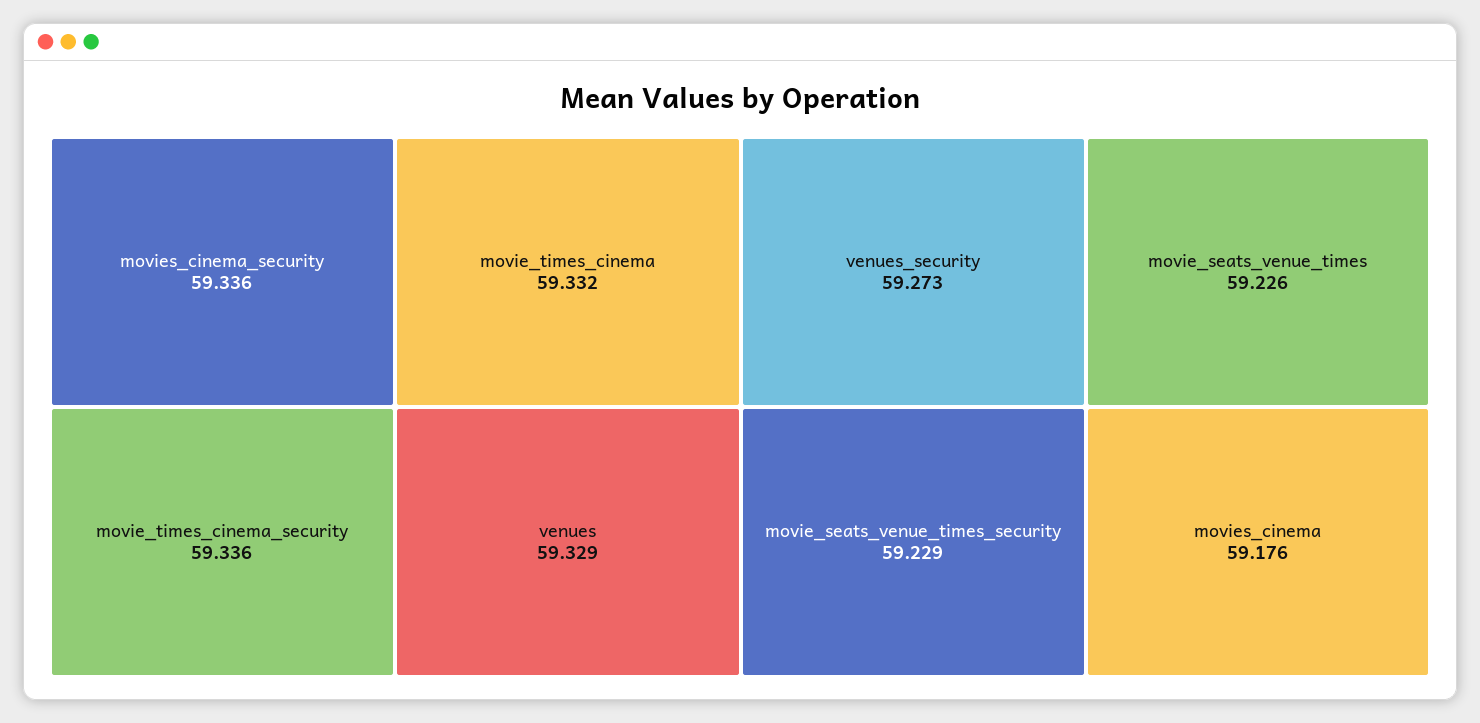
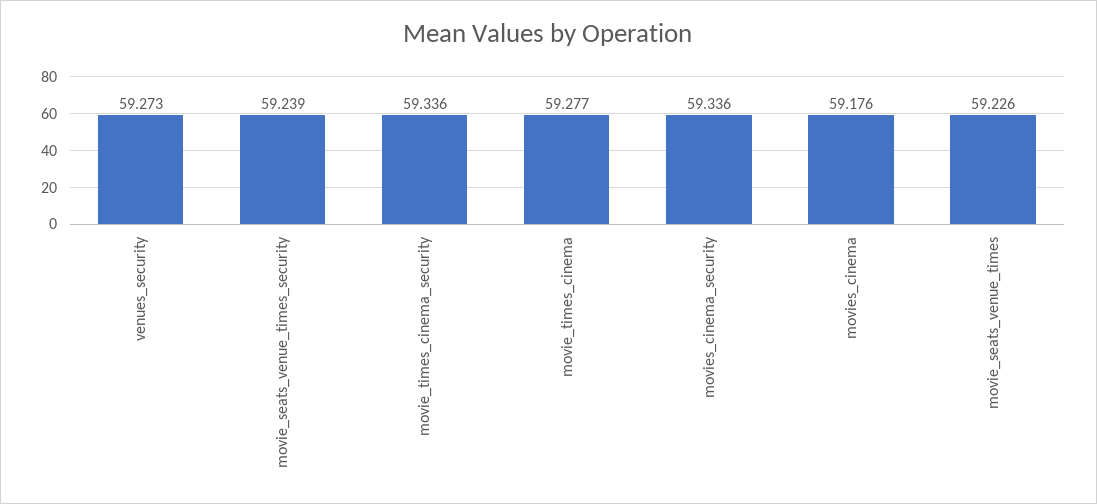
movie_times_cinema: 59.332 -> 59.277
venues: 59.329 -> none
movie_seats_venue_times_security: 59.229 -> 59.239

